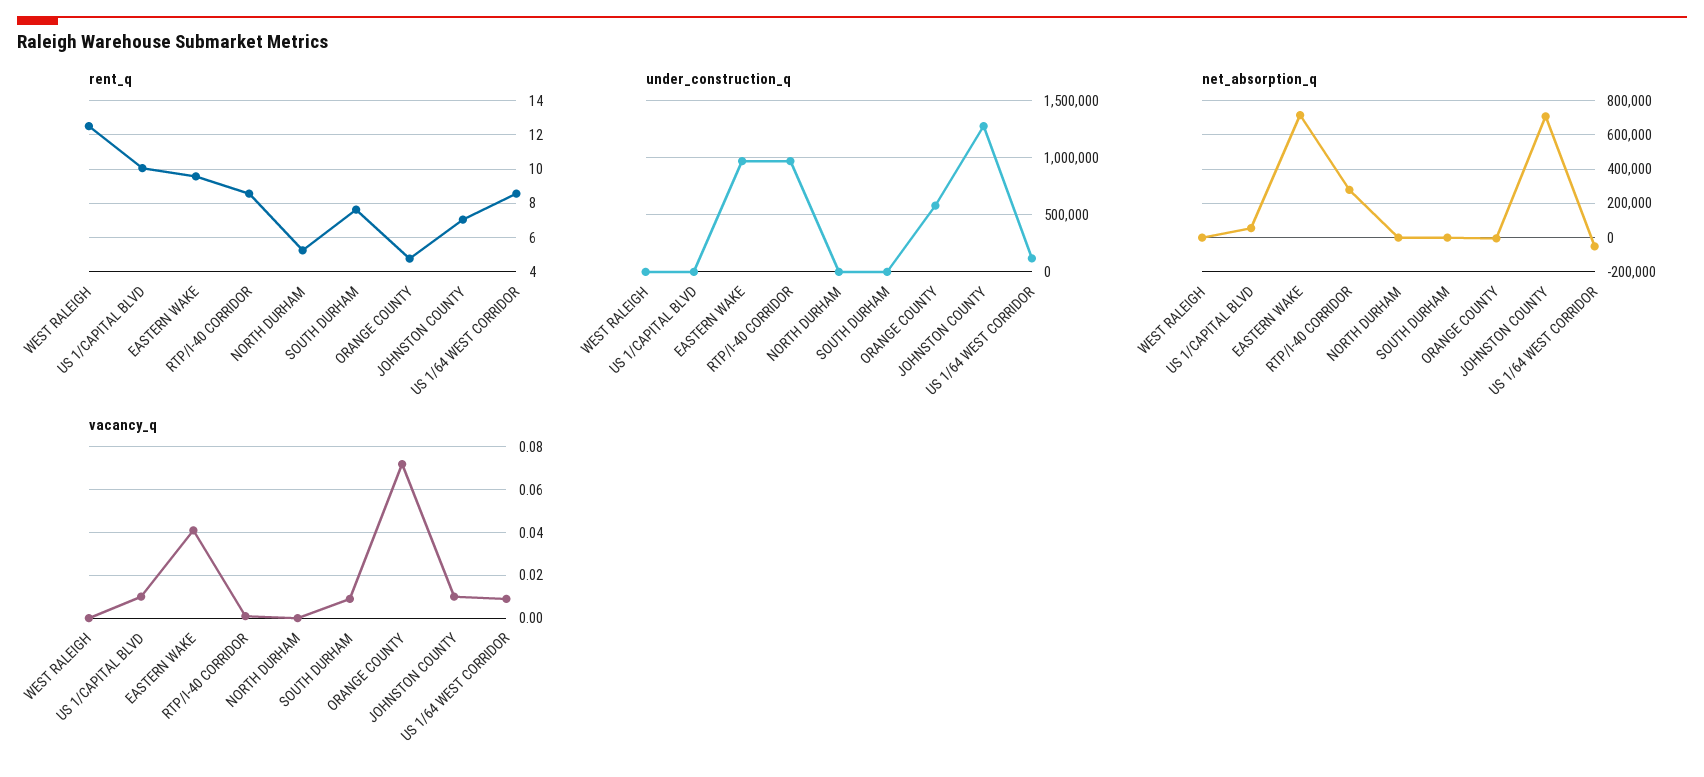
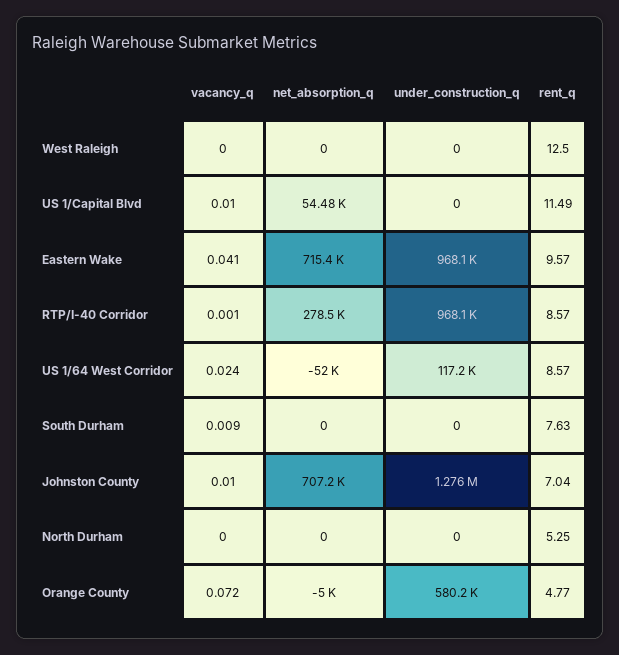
rent_q, US 1/CAPITAL BLVD: 10 -> 11.49
vacancy_q, US 1/64 WEST CORRIDOR: 0.01 -> 0.024

